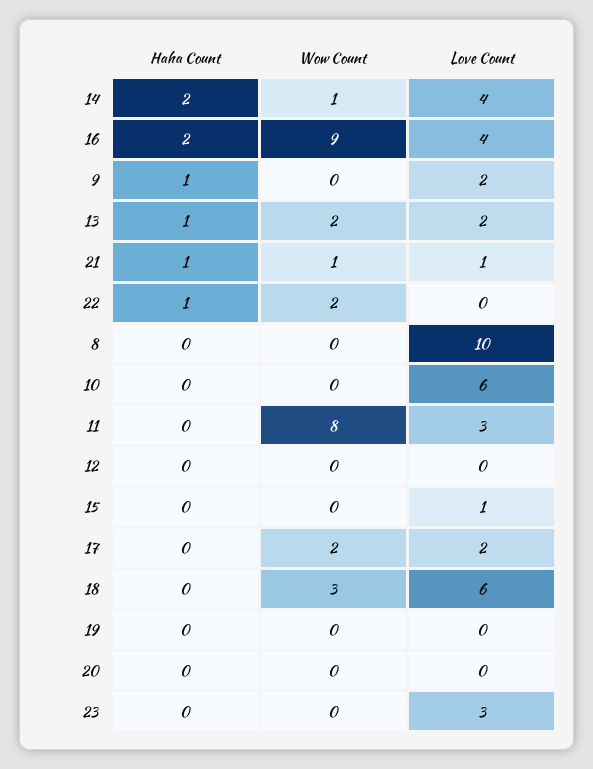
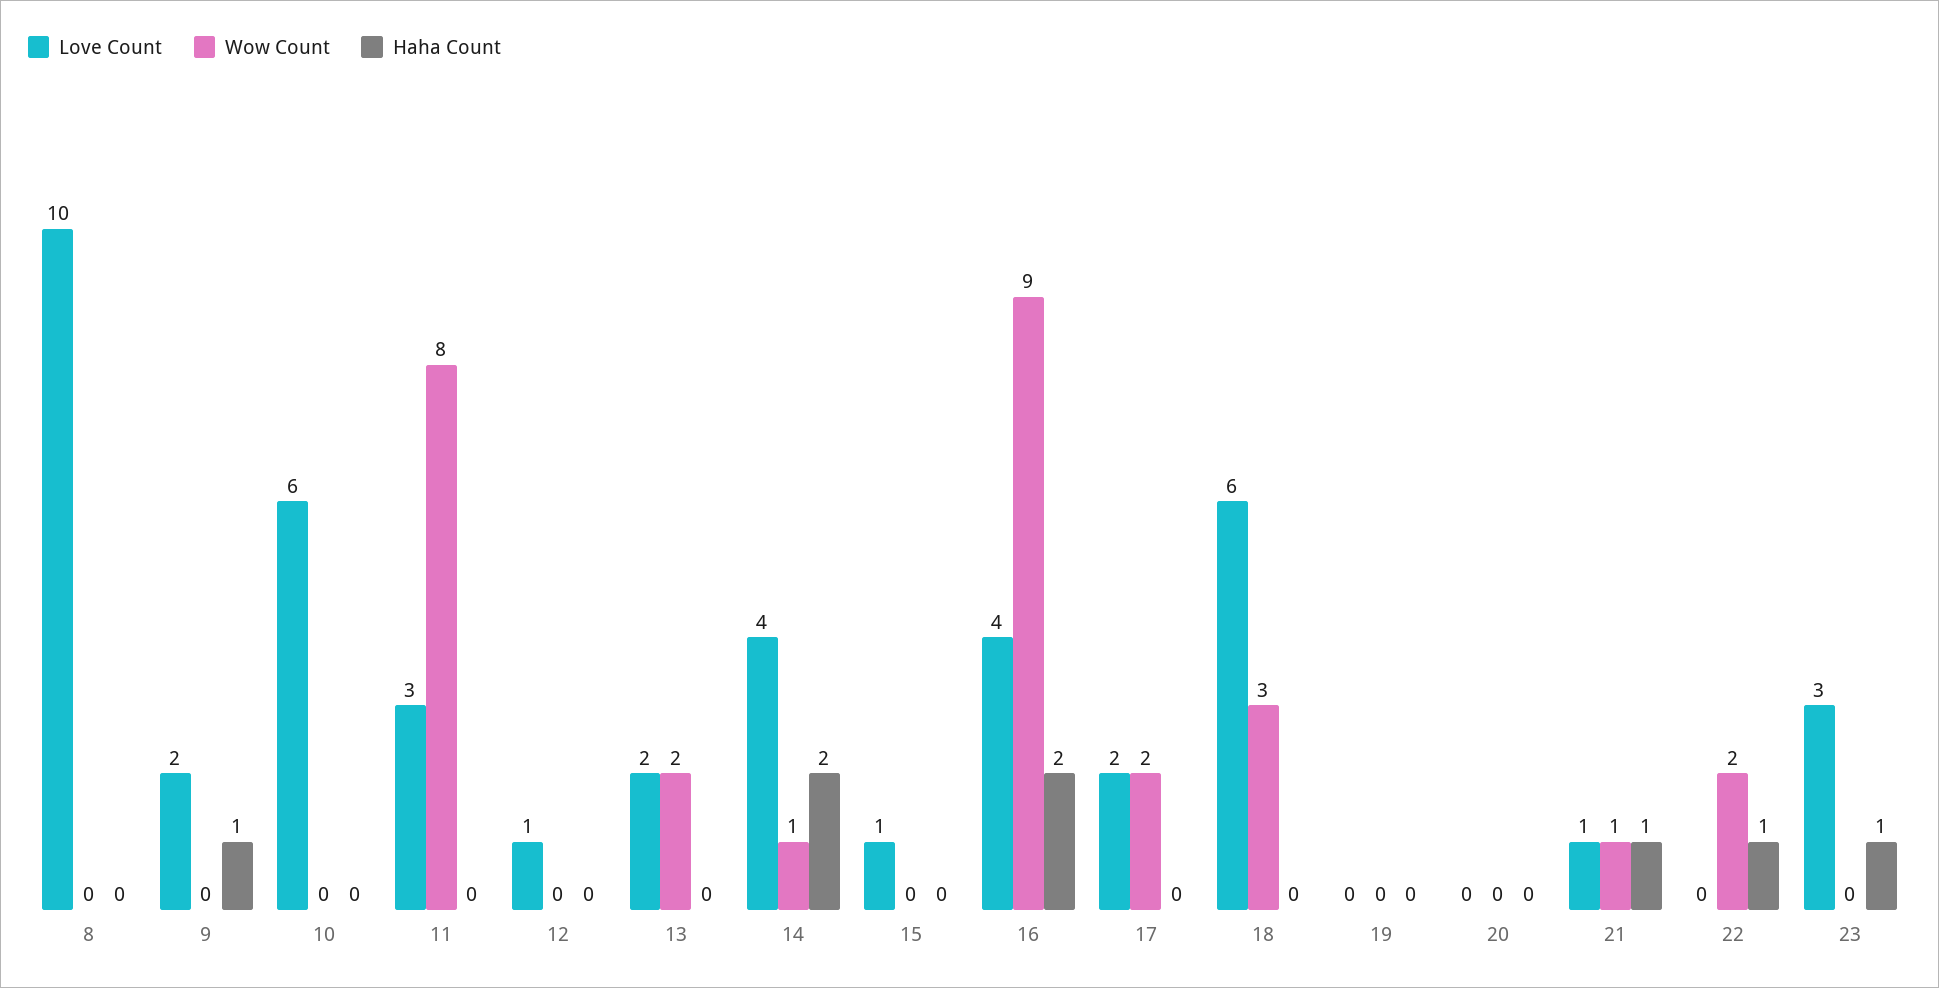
Haha Count, 13: 1 -> 0
Love Count, 12: 0 -> 1
Haha Count, 23: 0 -> 1

